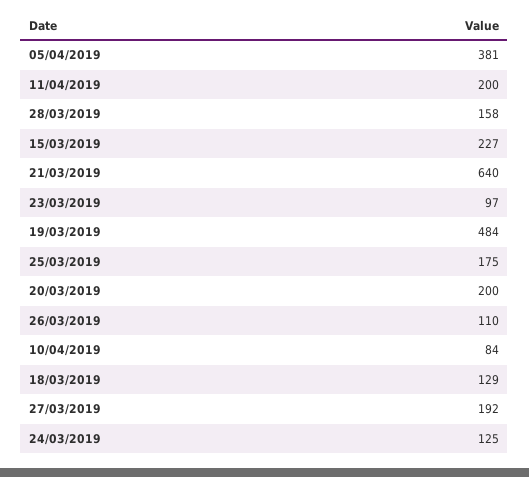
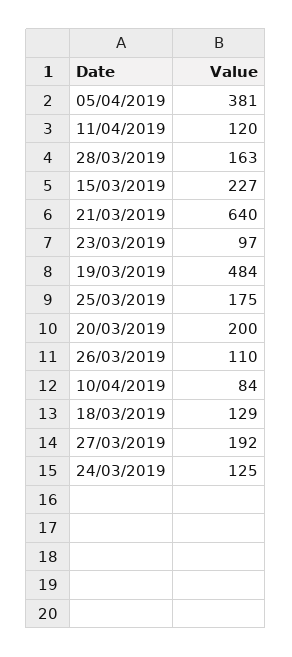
11/04/2019: 200 -> 120
28/03/2019: 158 -> 163

